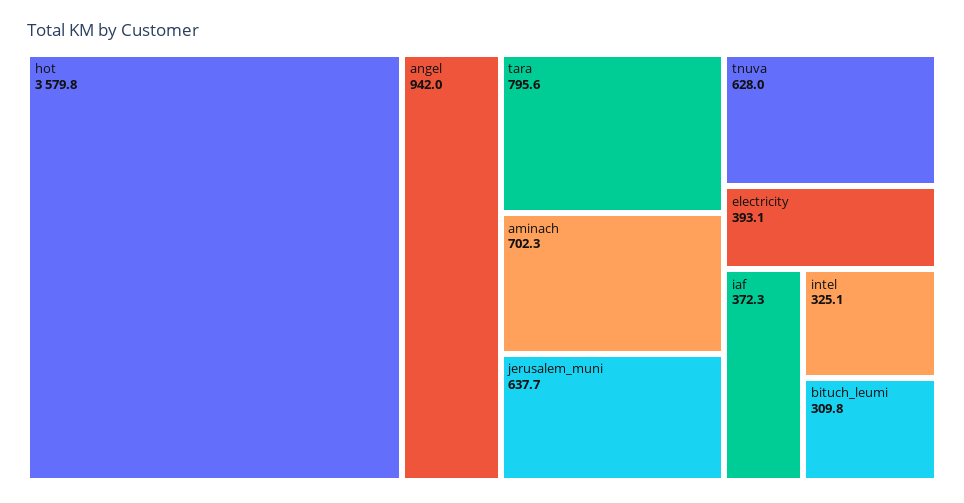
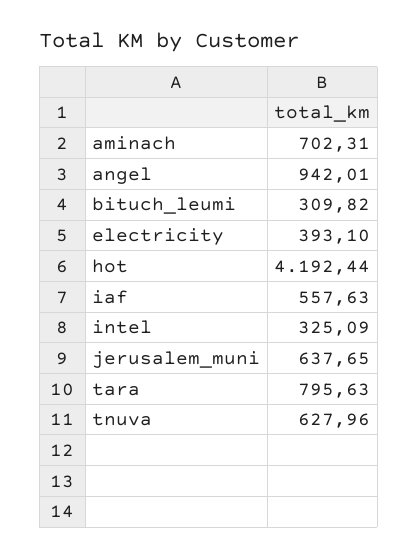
hot: 3579.8 -> 4192.44
iaf: 372.3 -> 557.63

